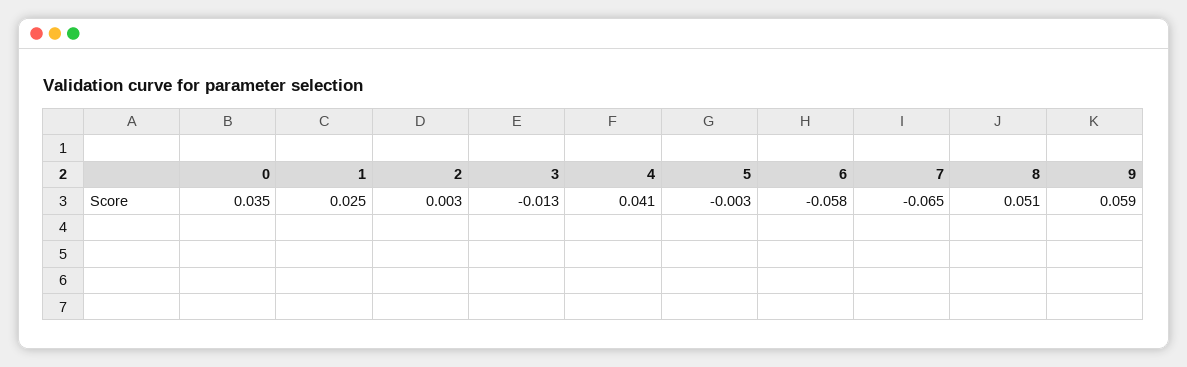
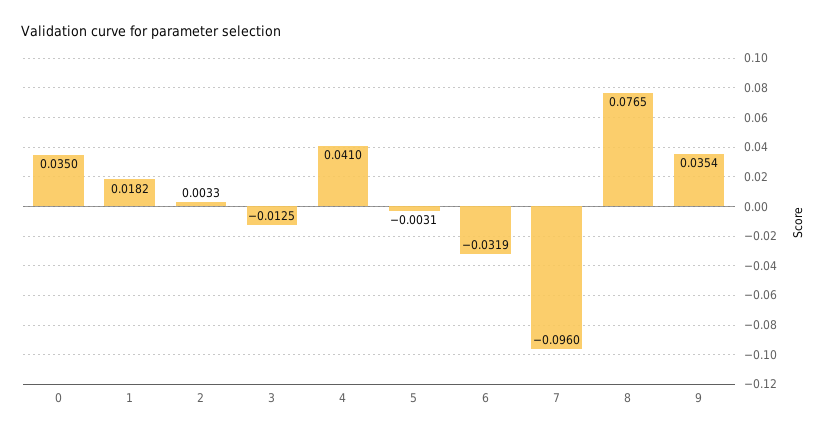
1: 0.025 -> 0.0182
6: -0.058 -> -0.0319
7: -0.065 -> -0.096
8: 0.051 -> 0.0765
9: 0.059 -> 0.0354

